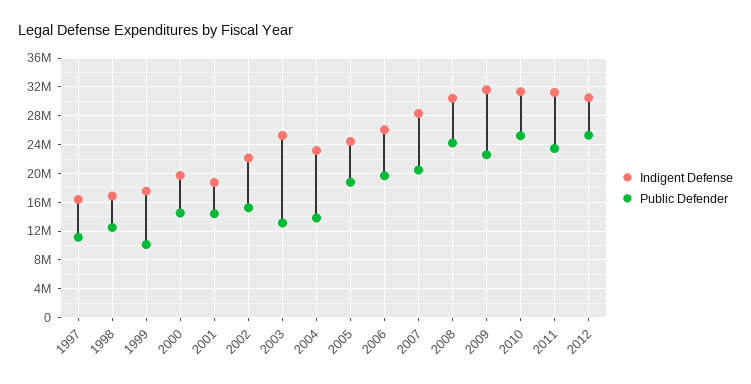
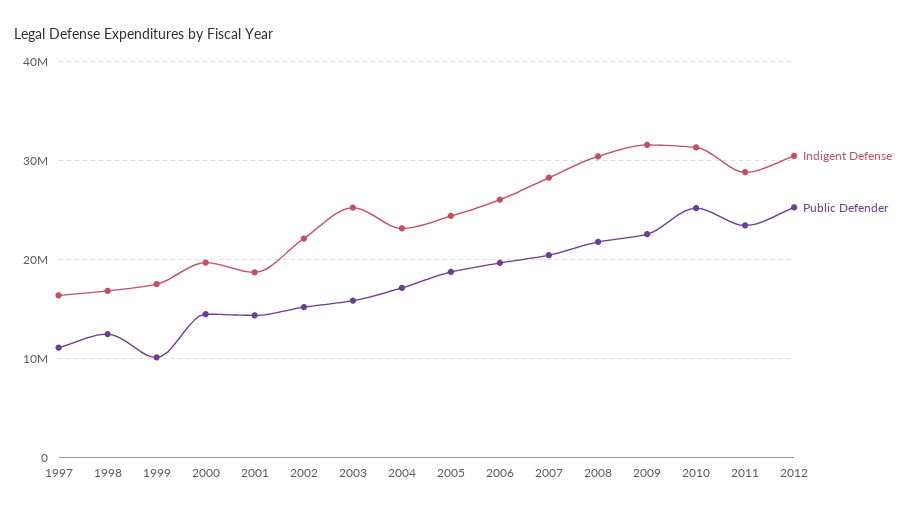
Public Defender, 2003: 13000000 -> 16000000
Public Defender, 2004: 14000000 -> 17000000
Public Defender, 2008: 24000000 -> 22000000
Indigent Defense, 2011: 31000000 -> 29000000

